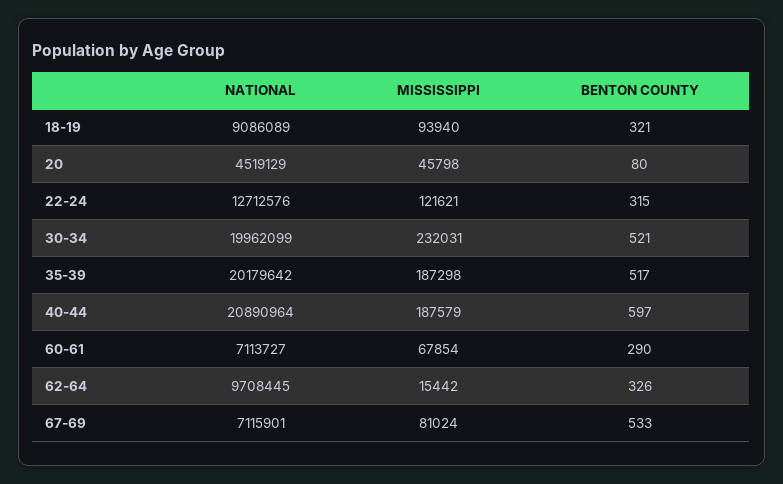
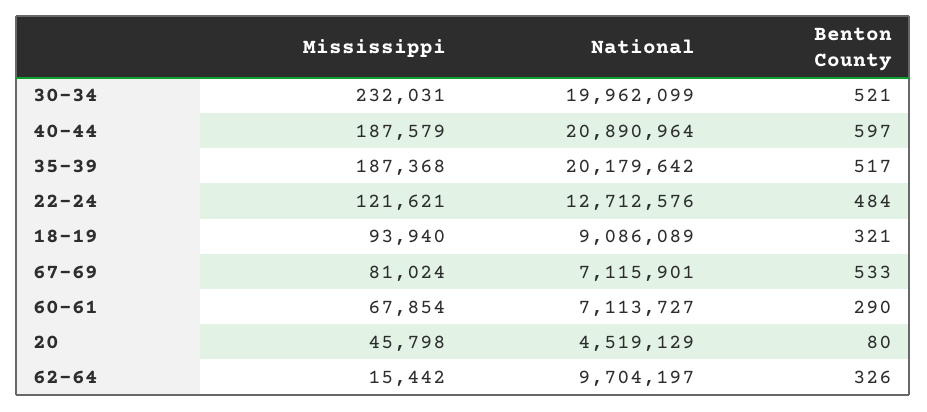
BENTON COUNTY, 22-24: 315 -> 484
MISSISSIPPI, 35-39: 187298 -> 187368
NATIONAL, 62-64: 9708445 -> 9704197

